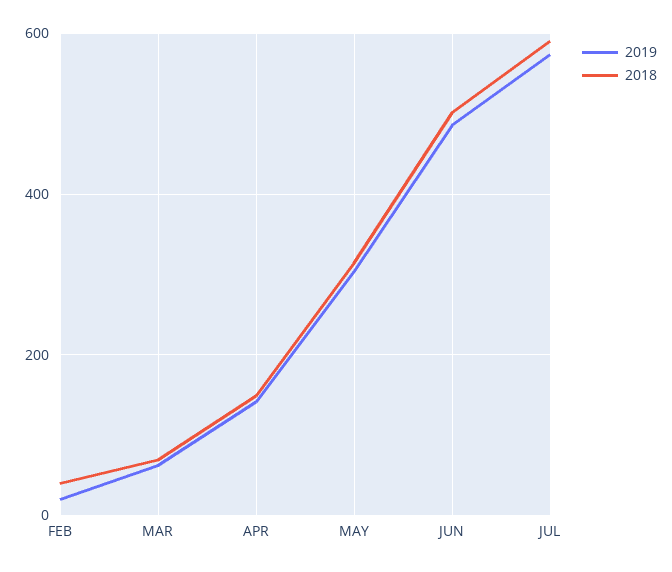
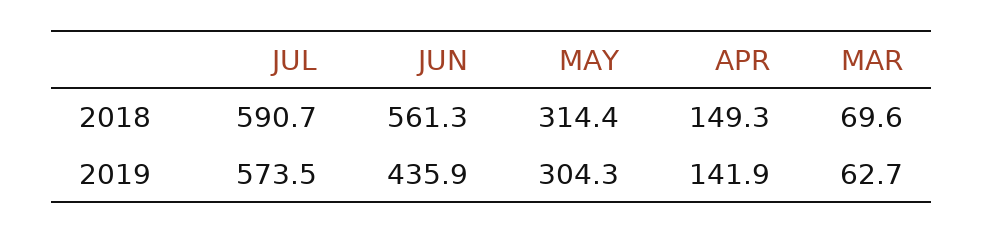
2019, FEB: 20 -> none
2018, FEB: 40 -> none
2019, JUN: 480 -> 435.9
2018, JUN: 500 -> 561.3

